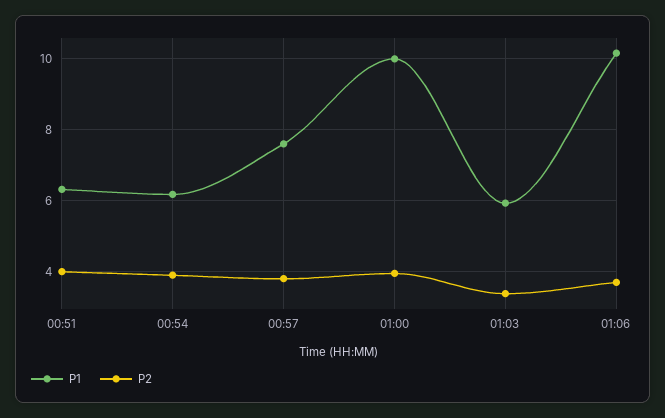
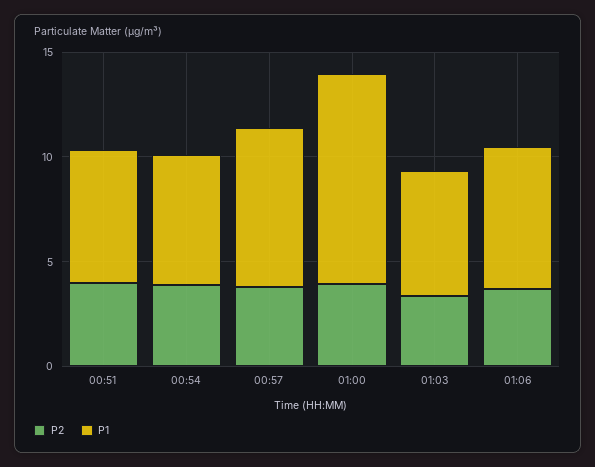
P1, 01:06: 10.2 -> 7

